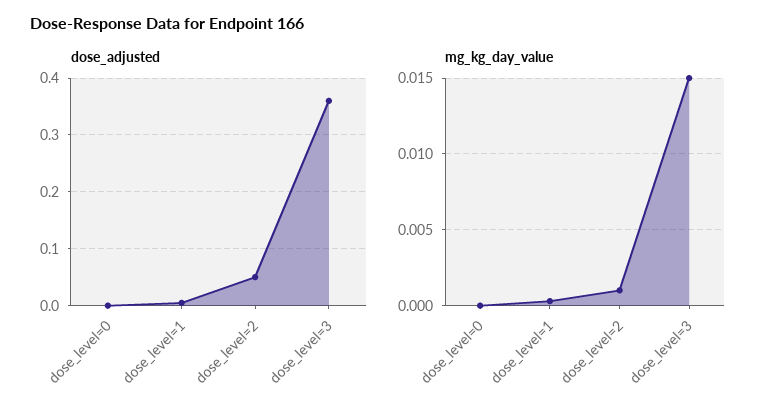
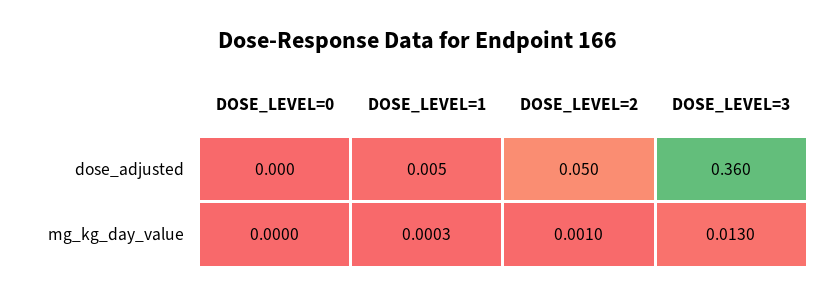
mg_kg_day_value, dose_level=3: 0.015 -> 0.013

